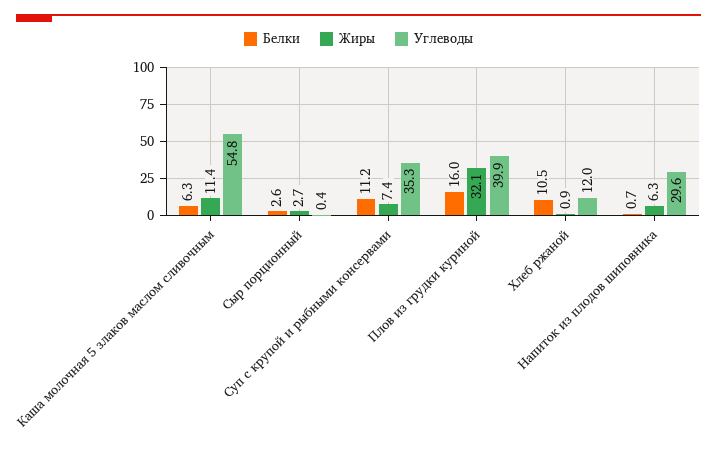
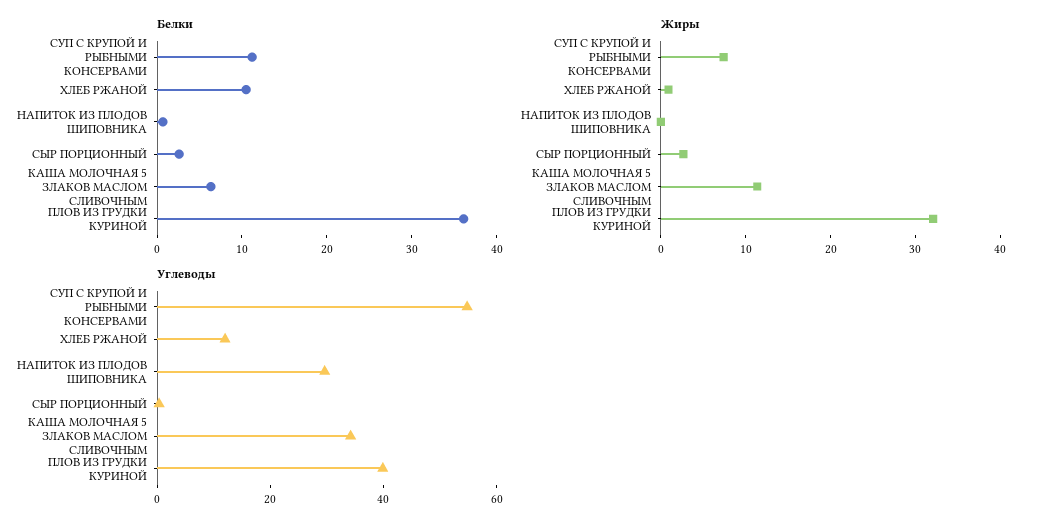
Углеводы, Каша молочная 5 злаков маслом сливочным: 54.8 -> 35
Углеводы, Суп с крупой и рыбными консервами: 35.3 -> 55
Белки, Плов из грудки куриной: 16 -> 36
Жиры, Напиток из плодов шиповника: 6.3 -> 0

